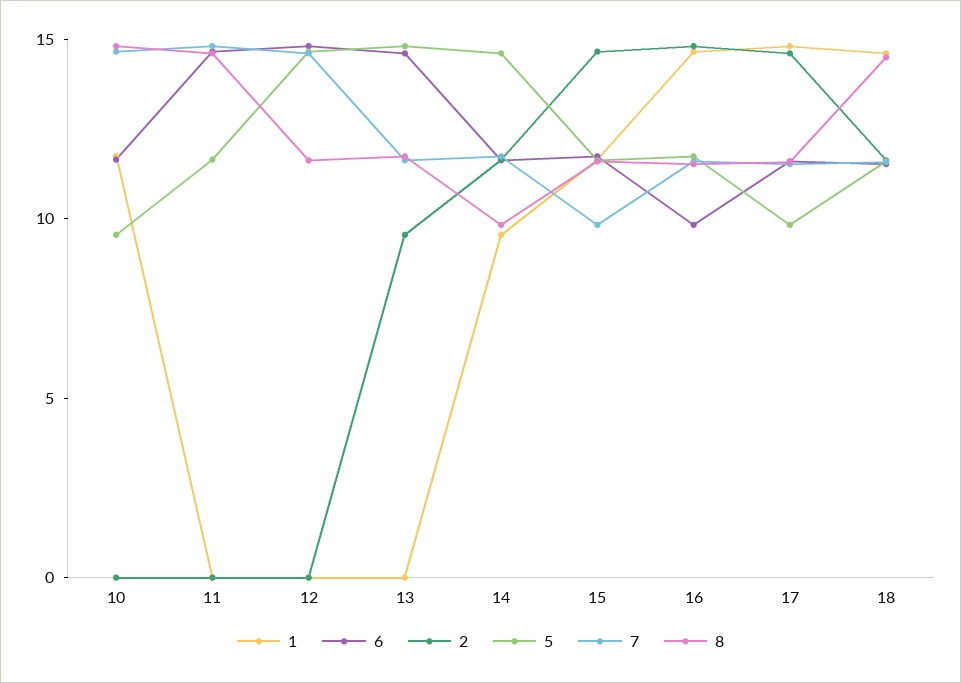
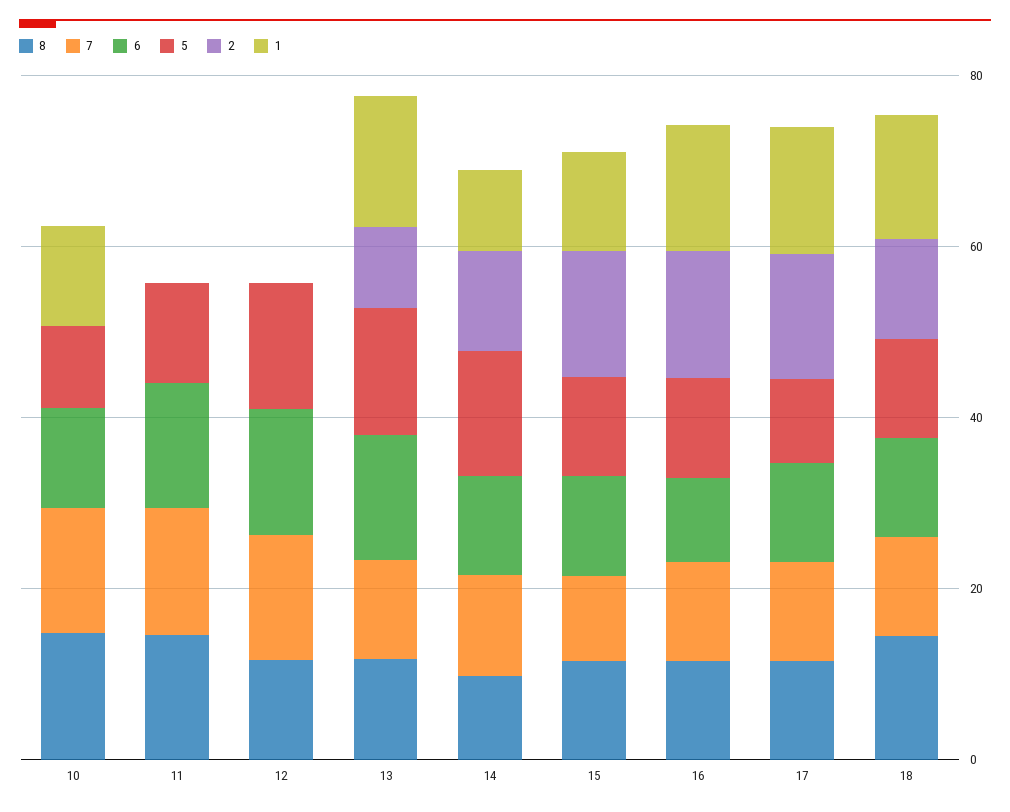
1, 13: 0 -> 15

